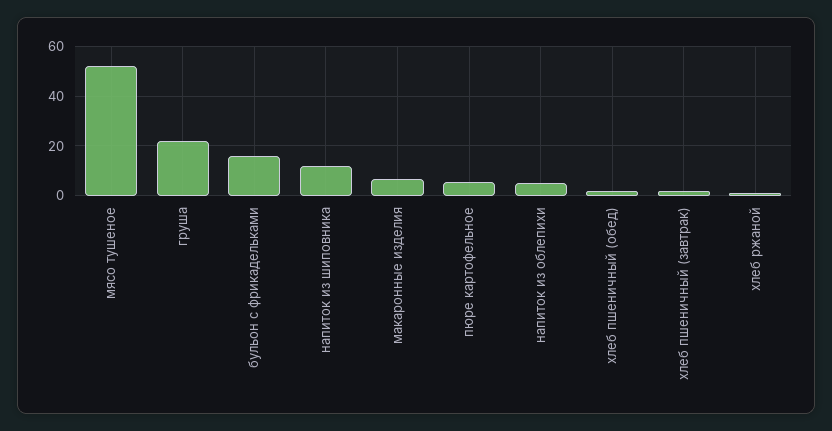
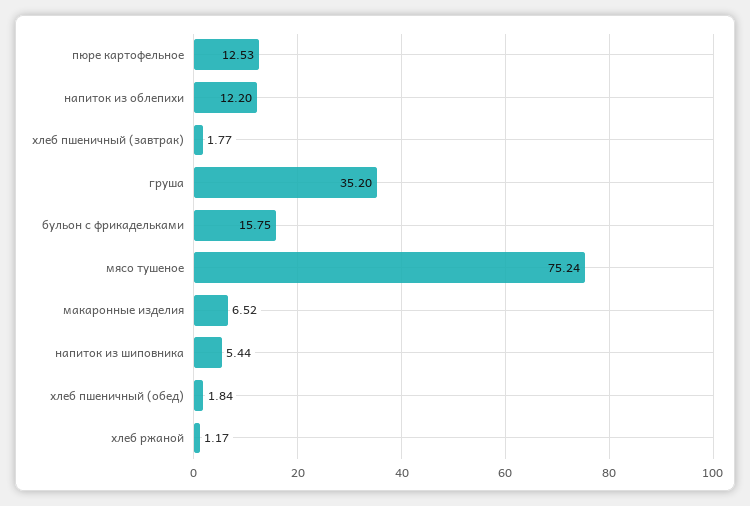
мясо тушеное: 52.5 -> 75.24
груша: 22.5 -> 35.2
напиток из шиповника: 12.5 -> 5.44
пюре картофельное: 5 -> 12.53
напиток из облепихи: 5 -> 12.2

